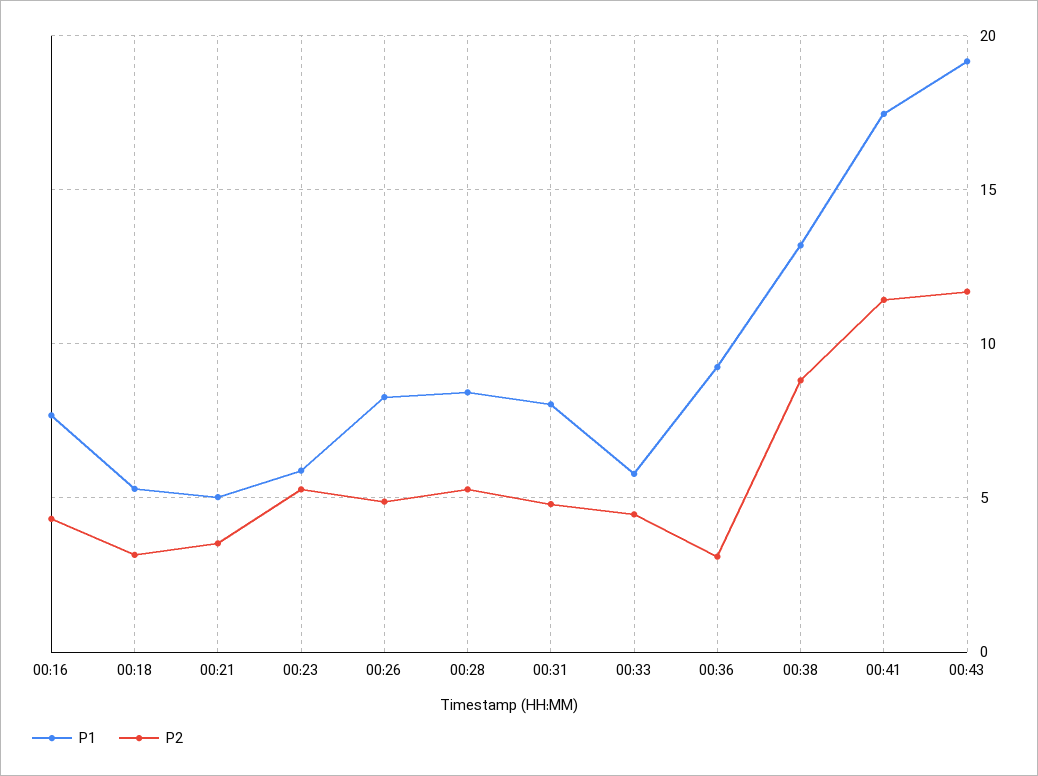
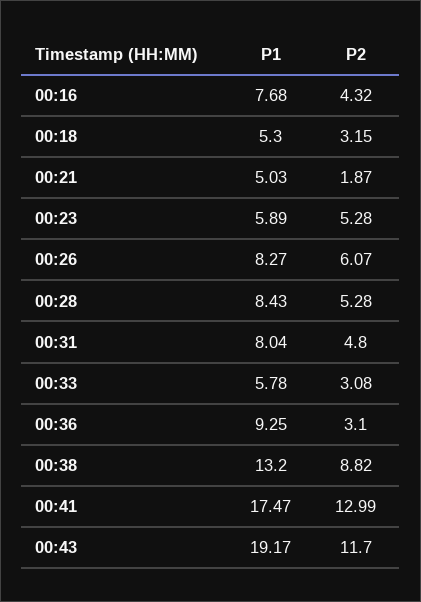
P2, 00:21: 3.5 -> 1.87
P2, 00:26: 5 -> 6.07
P2, 00:33: 4.5 -> 3.08
P2, 00:41: 11.5 -> 12.99

